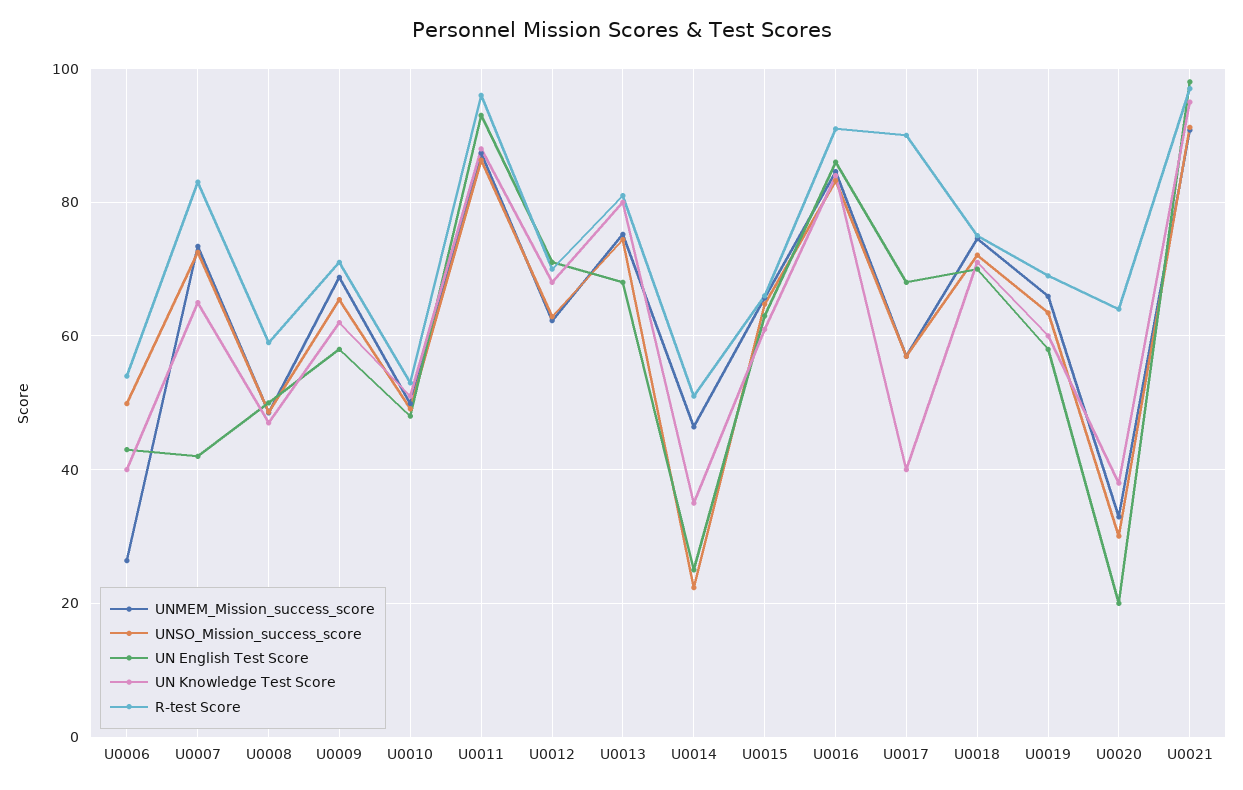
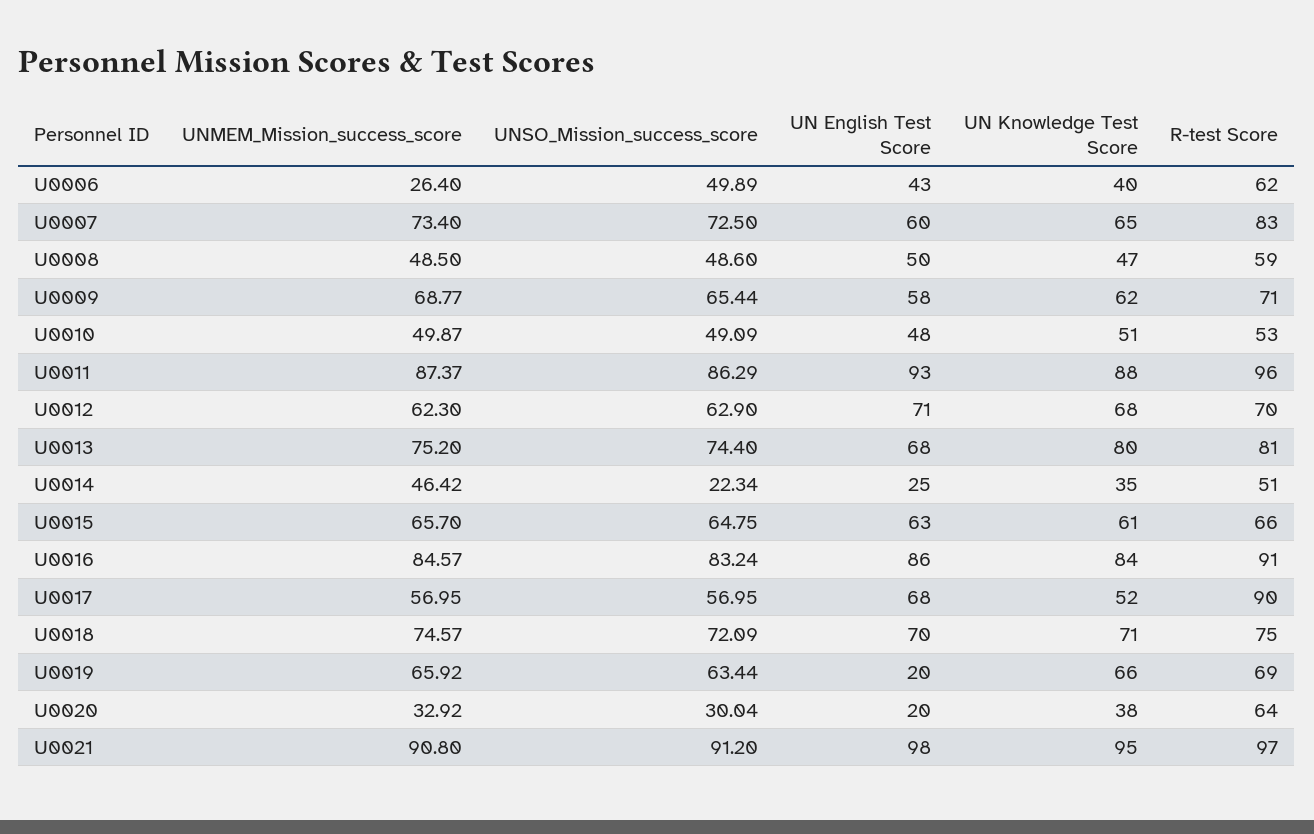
R-test Score, U0006: 54 -> 62
UN English Test Score, U0007: 42 -> 60
UN Knowledge Test Score, U0017: 40 -> 52
UN English Test Score, U0019: 58 -> 20
UN Knowledge Test Score, U0019: 60 -> 66

